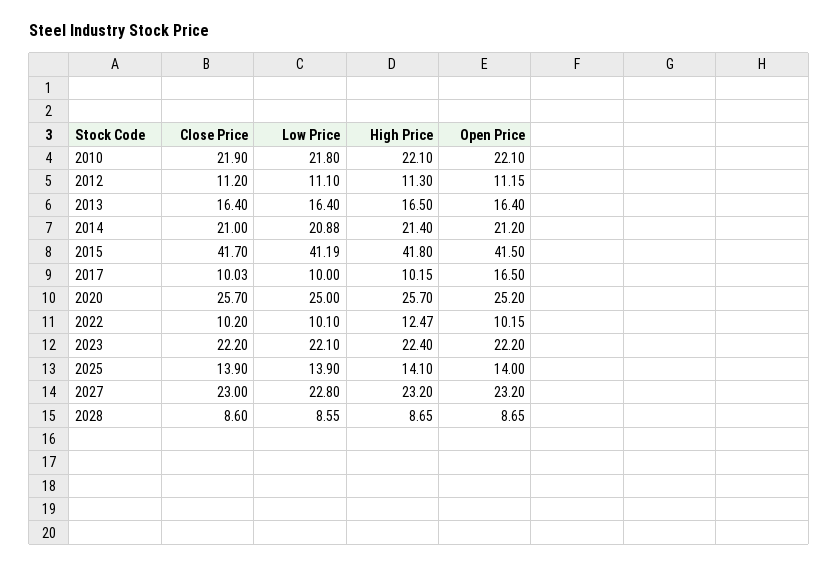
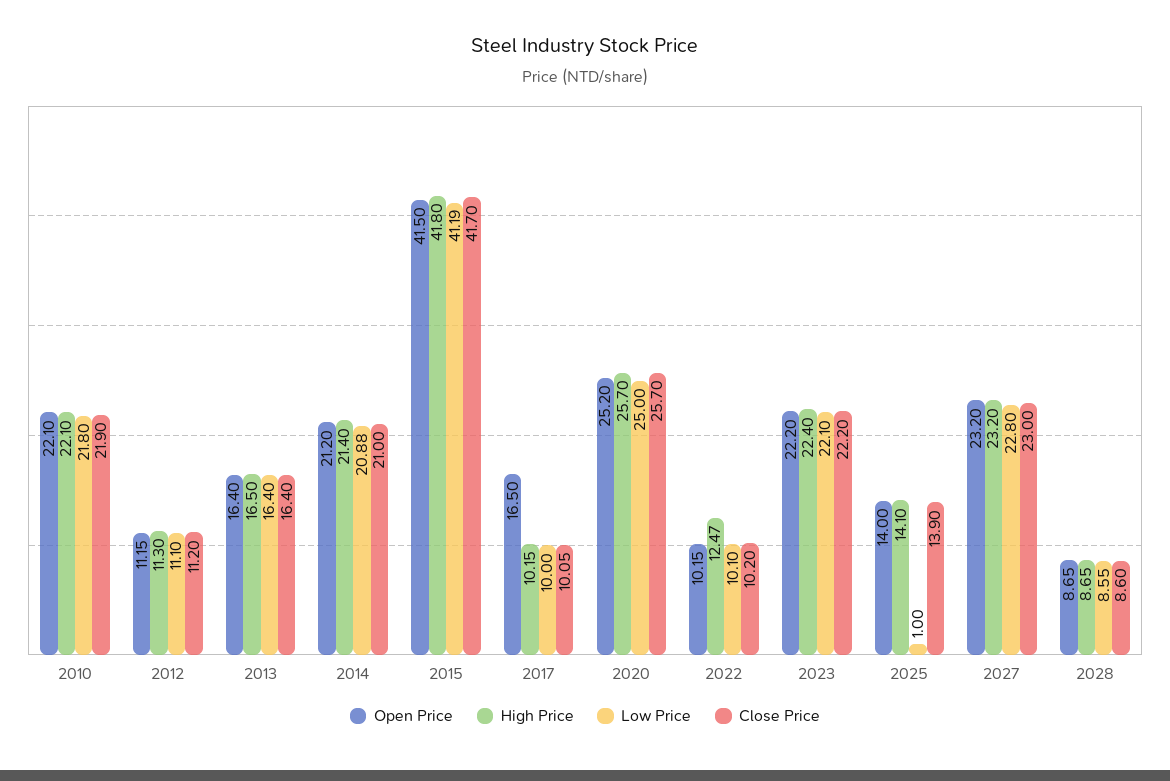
Close Price, 2017: 10.03 -> 10.05
Low Price, 2025: 13.9 -> 1

